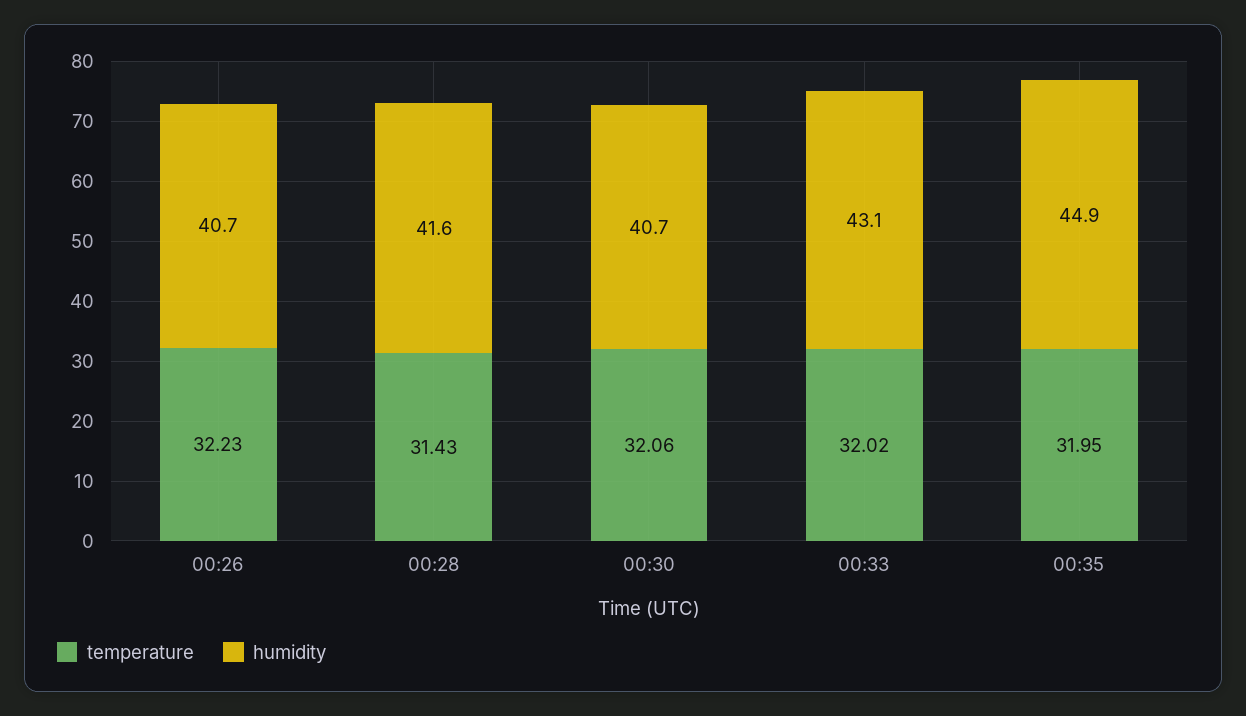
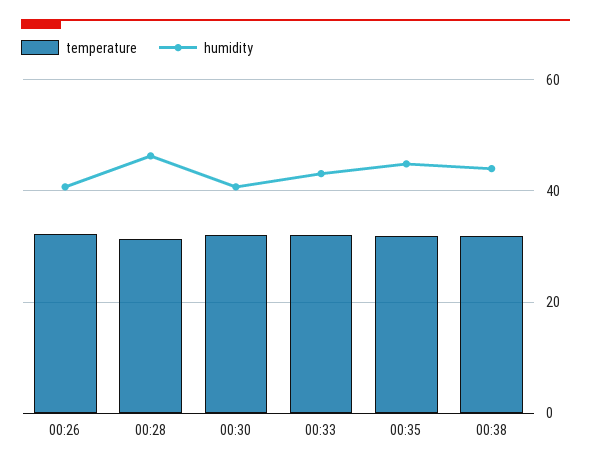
humidity, 00:28: 41.6 -> 46
temperature, 00:38: none -> 32
humidity, 00:38: none -> 44

